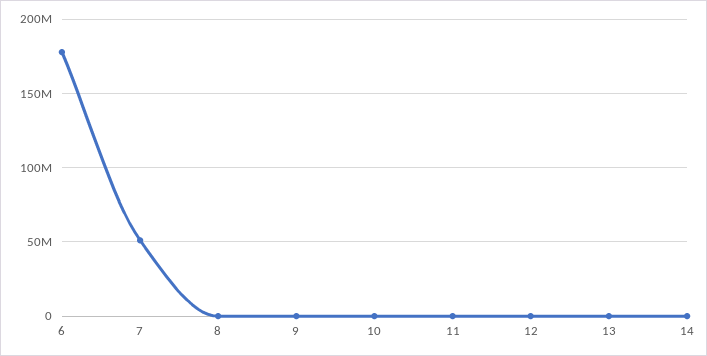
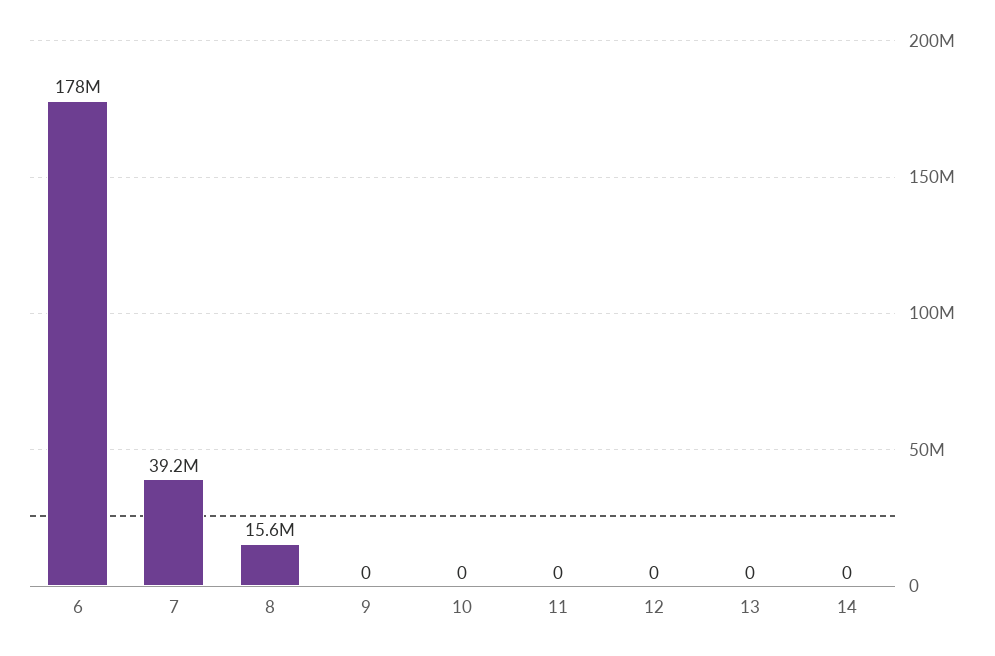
7: 50000000 -> 39200000
8: 0 -> 15600000

